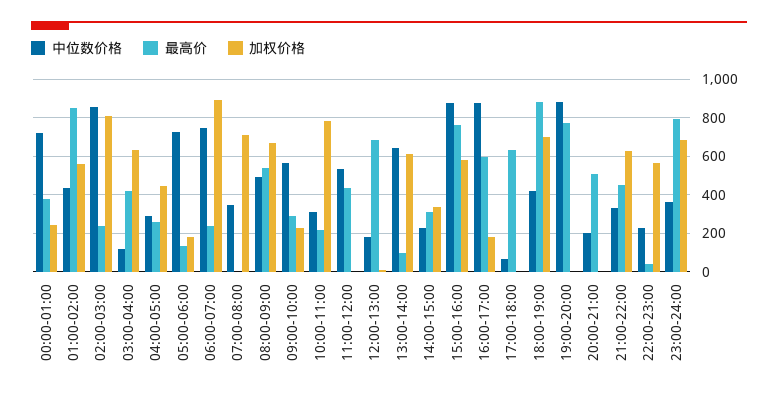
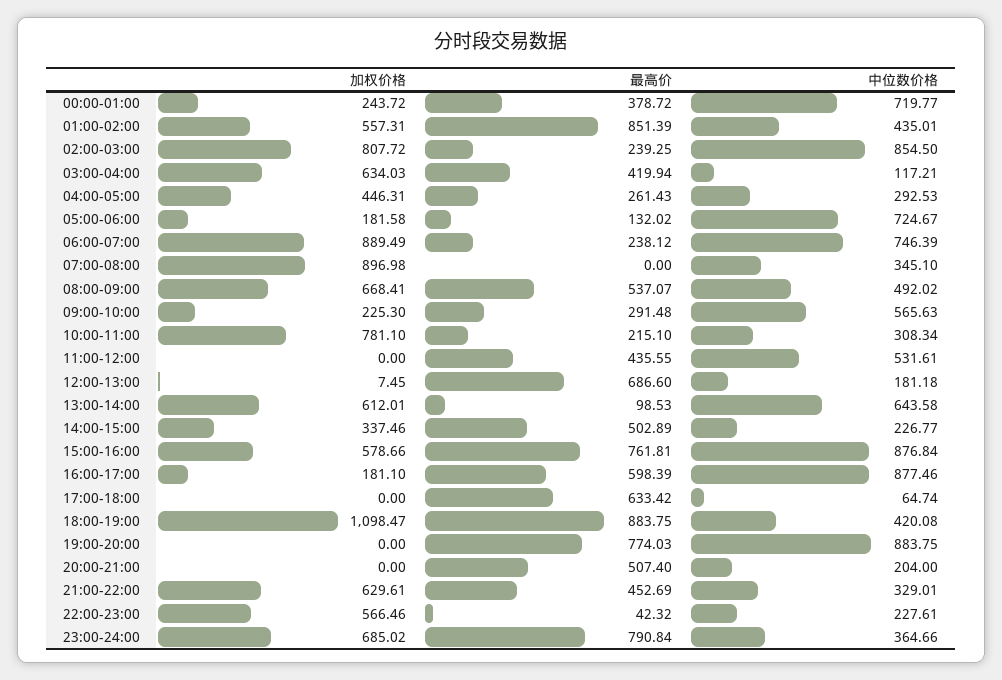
加权价格, 07:00-08:00: 700 -> 896.98
最高价, 14:00-15:00: 300 -> 502.89
加权价格, 18:00-19:00: 700 -> 1098.47

